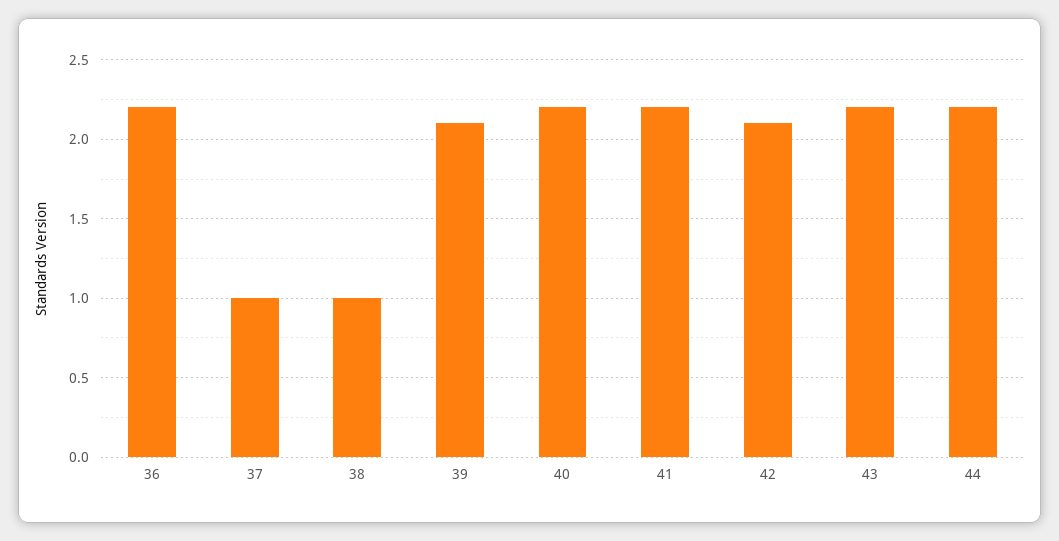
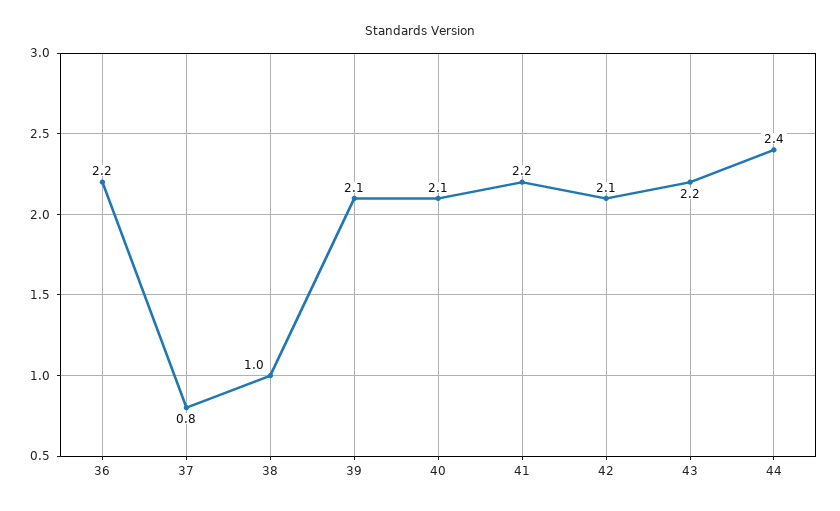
37: 1 -> 0.8
40: 2.2 -> 2.1
44: 2.2 -> 2.4

